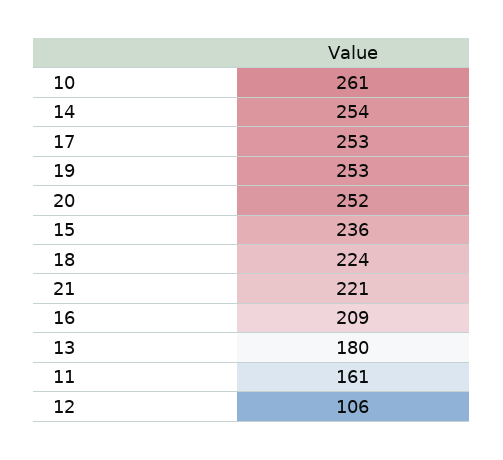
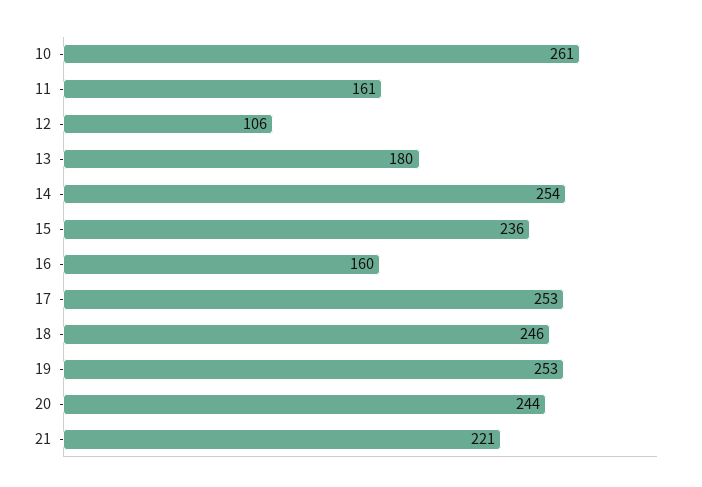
20: 252 -> 244
18: 224 -> 246
16: 209 -> 160

